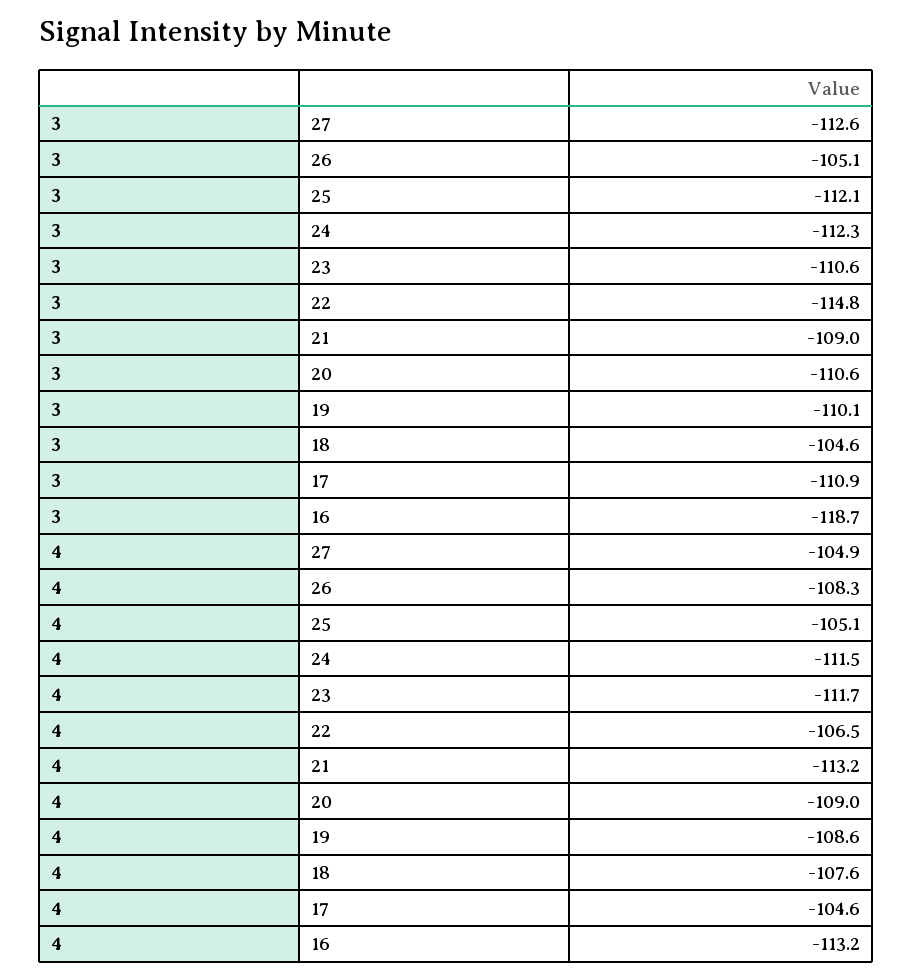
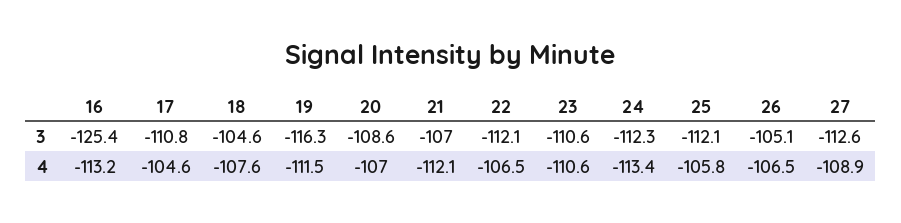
3, 22: -114.8 -> -112.1
3, 21: -109 -> -107
3, 20: -110.6 -> -108.6
3, 19: -110.1 -> -116.3
3, 17: -110.9 -> -110.8
3, 16: -118.7 -> -125.4
4, 27: -104.9 -> -108.9
4, 26: -108.3 -> -106.5
4, 25: -105.1 -> -105.8
4, 24: -111.5 -> -113.4
4, 23: -111.7 -> -110.6
4, 21: -113.2 -> -112.1
4, 20: -109 -> -107
4, 19: -108.6 -> -111.5

